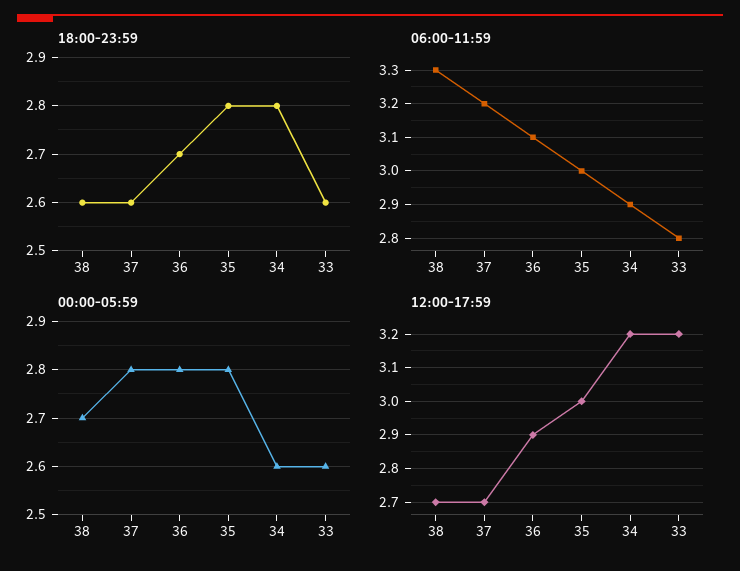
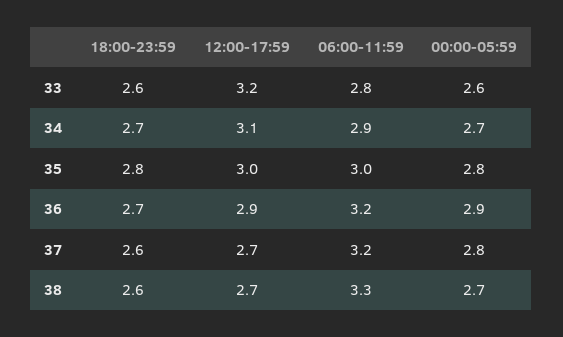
18:00-23:59, 34: 2.8 -> 2.7
06:00-11:59, 36: 3.1 -> 3.2
00:00-05:59, 36: 2.8 -> 2.9
00:00-05:59, 34: 2.6 -> 2.7
12:00-17:59, 34: 3.2 -> 3.1

